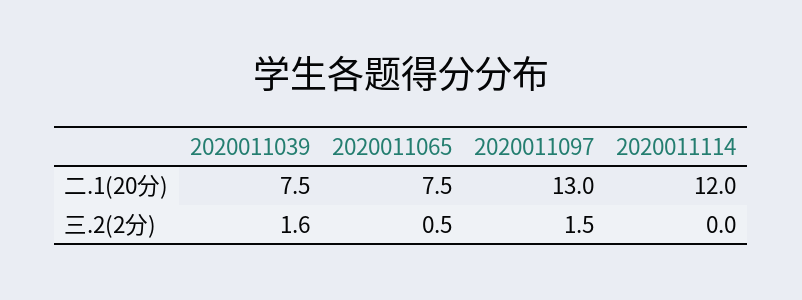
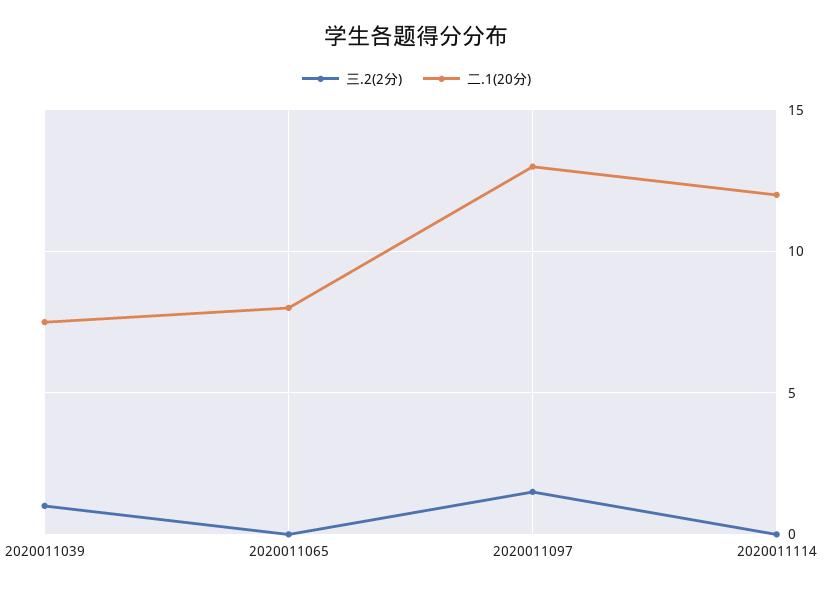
二.1(20分), 2020011065: 7.5 -> 8
三.2(2分), 2020011039: 1.6 -> 1
三.2(2分), 2020011065: 0.5 -> 0

